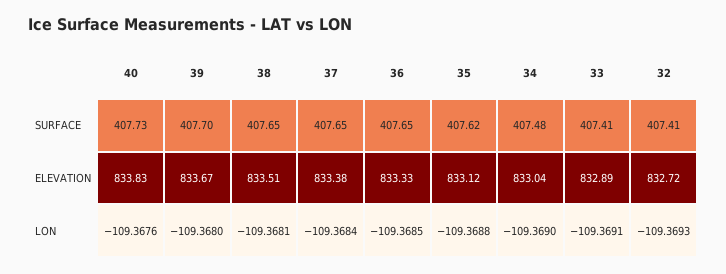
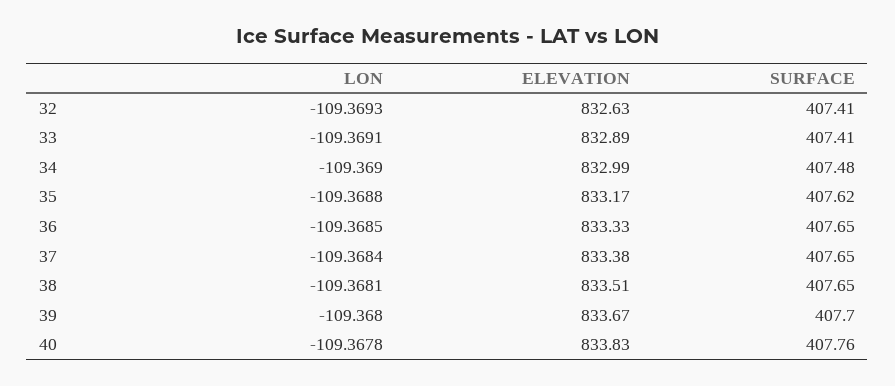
40, SURFACE: 407.73 -> 407.76
35, ELEVATION: 833.12 -> 833.17
34, ELEVATION: 833.04 -> 832.99
32, ELEVATION: 832.72 -> 832.63
40, LON: -109.3676 -> -109.3678

